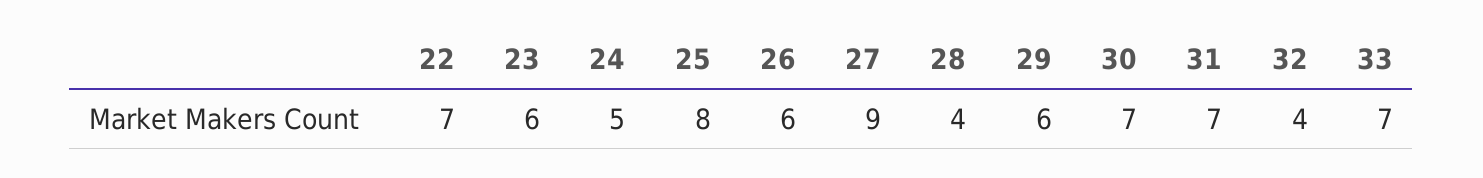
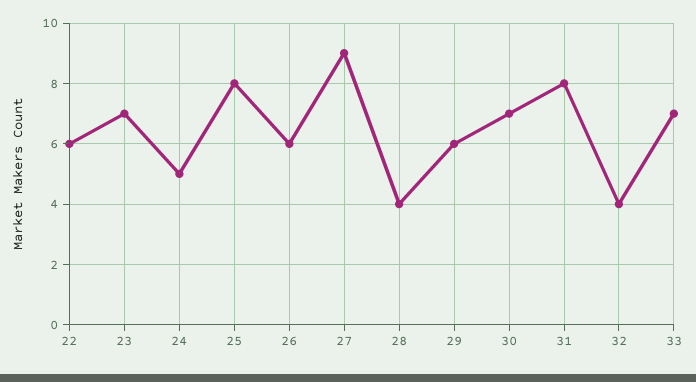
22: 7 -> 6
23: 6 -> 7
31: 7 -> 8

